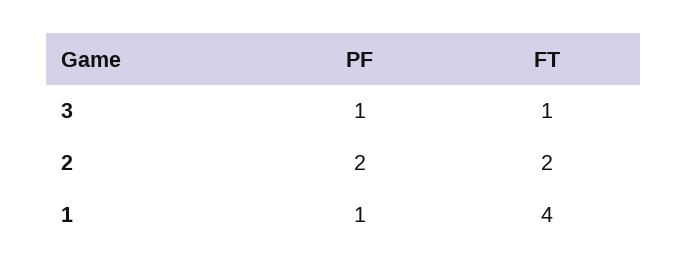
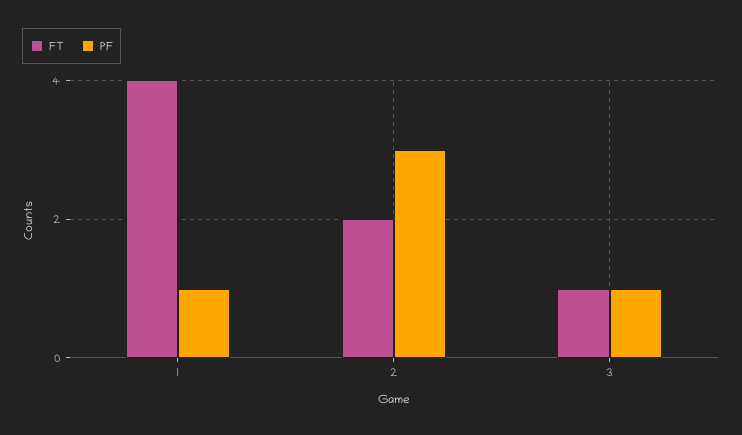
PF, 2: 2 -> 3

